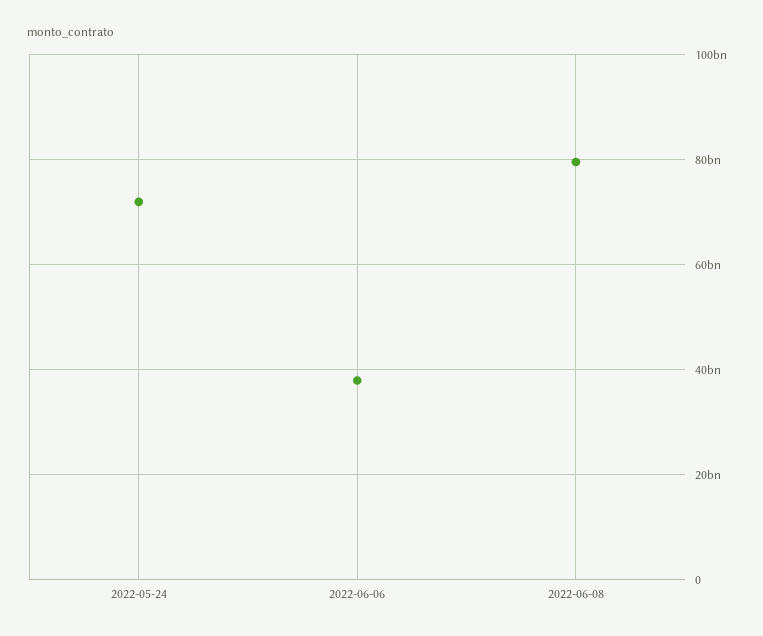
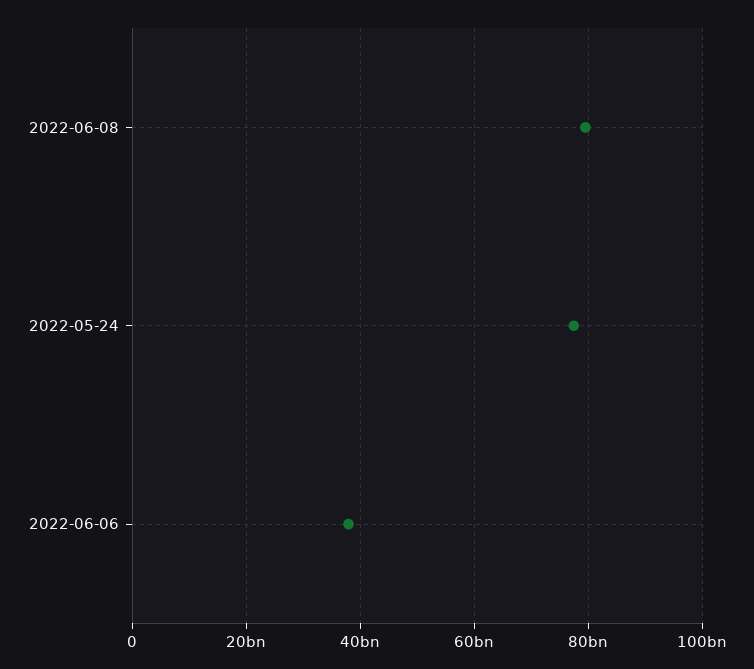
2022-05-24: 72000000000 -> 78000000000

